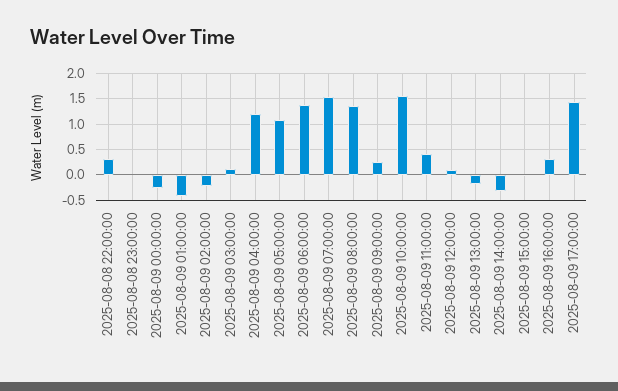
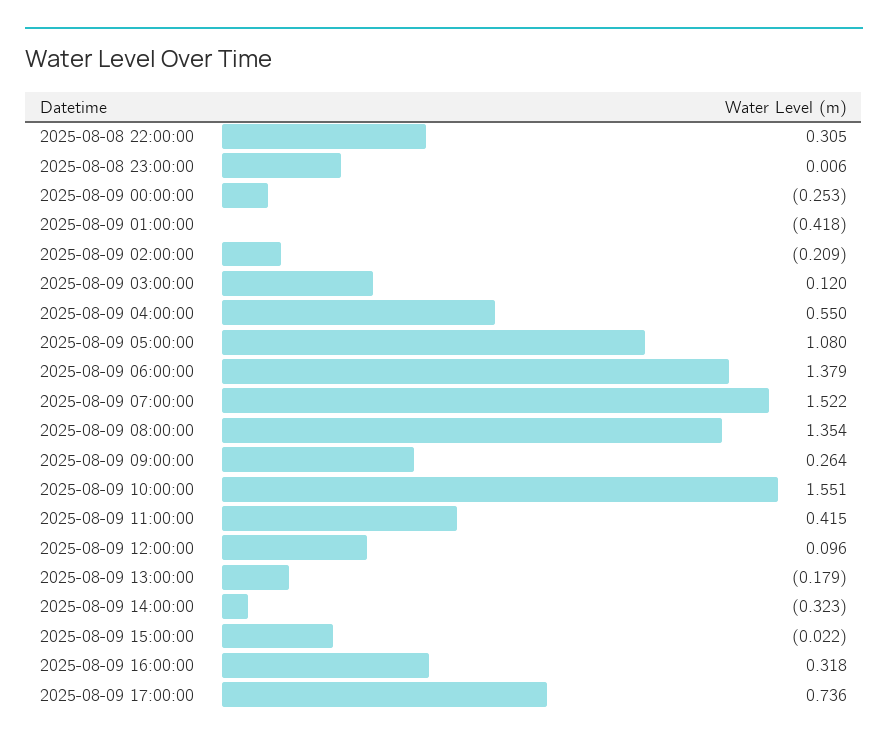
2025-08-09 04:00:00: 1.25 -> 0.55
2025-08-09 17:00:00: 1.5 -> 0.736

